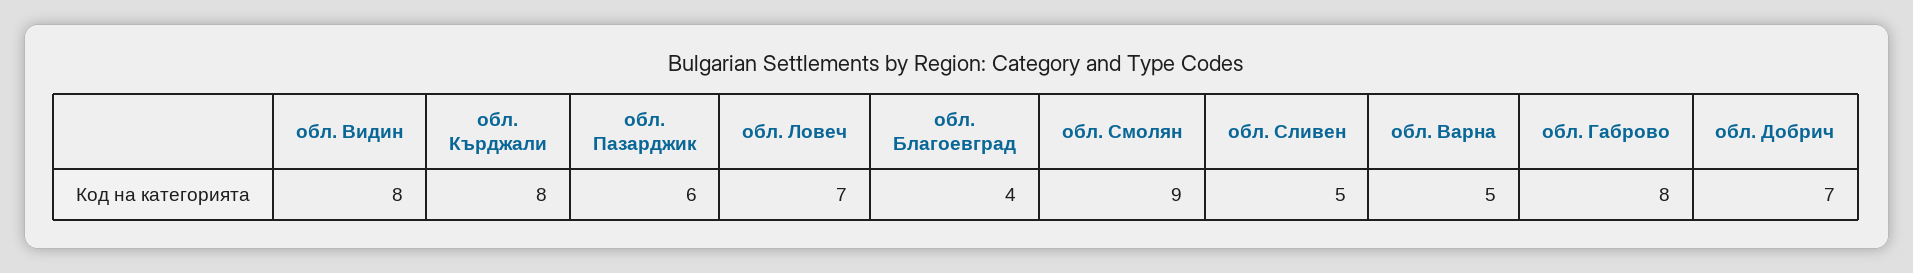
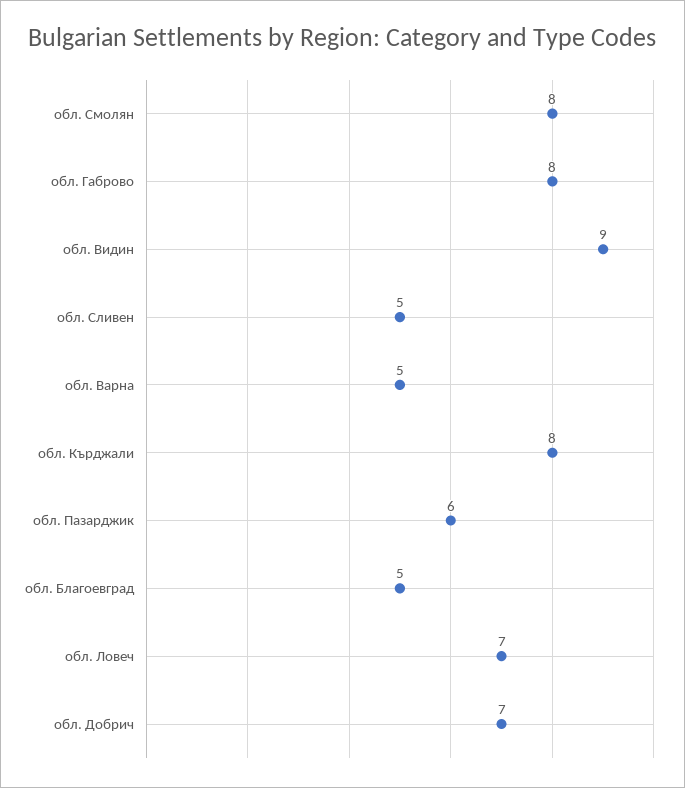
обл. Видин: 8 -> 9
обл. Благоевград: 4 -> 5
обл. Смолян: 9 -> 8

